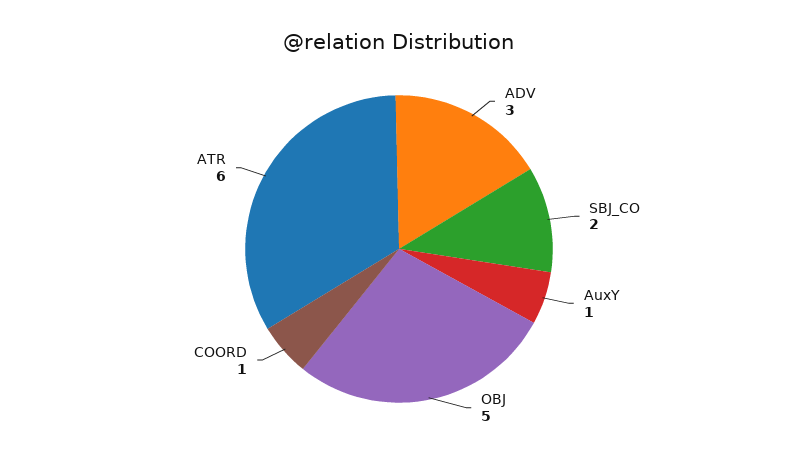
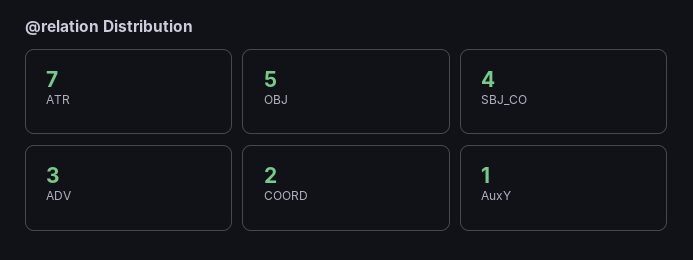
SBJ_CO: 2 -> 4
COORD: 1 -> 2
ATR: 6 -> 7

